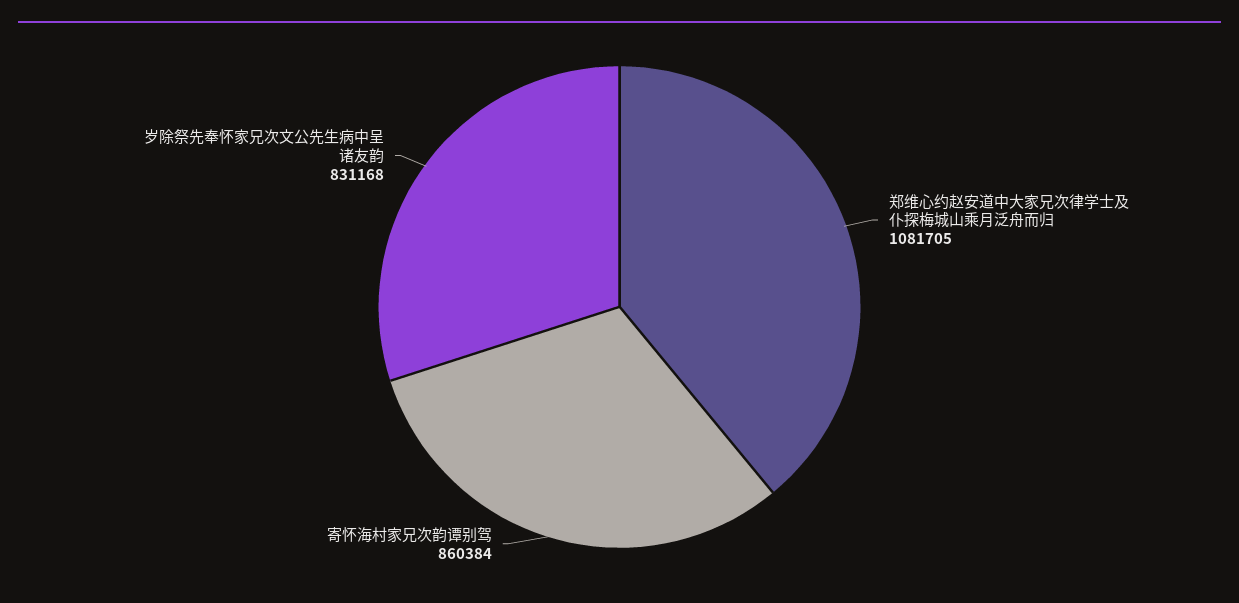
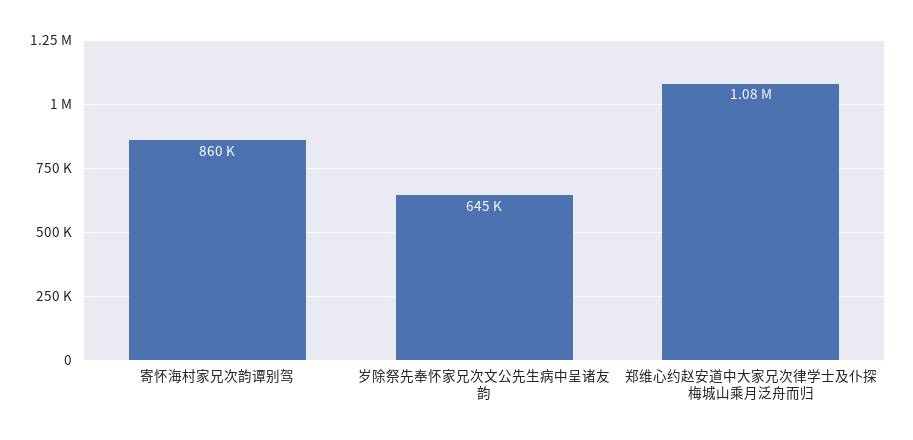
岁除祭先奉怀家兄次文公先生病中呈诸友韵: 831168 -> 645000

